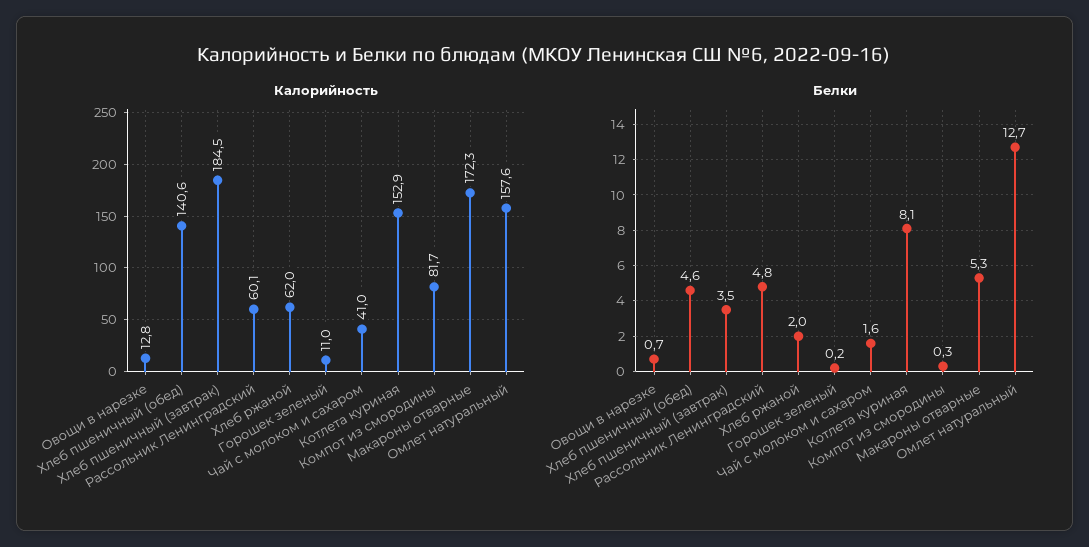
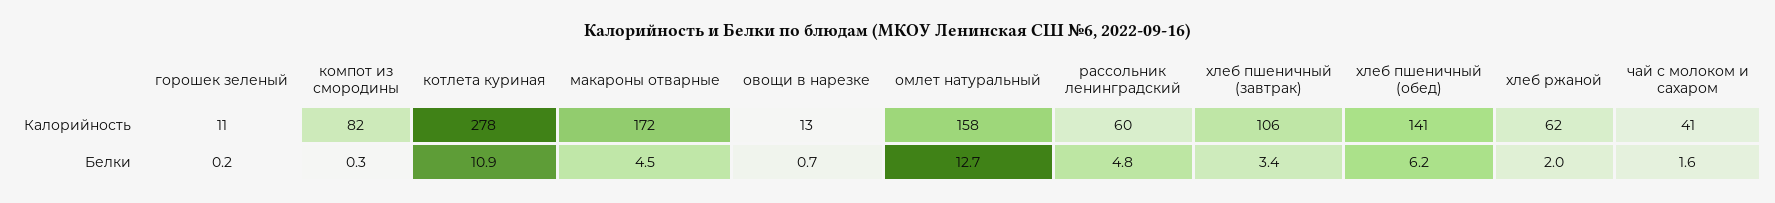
Калорийность, Хлеб пшеничный (завтрак): 184.5 -> 106
Калорийность, Котлета куриная: 152.9 -> 278
Белки, Хлеб пшеничный (обед): 4.6 -> 6.2
Белки, Хлеб пшеничный (завтрак): 3.5 -> 3.4
Белки, Котлета куриная: 8.1 -> 10.9
Белки, Макароны отварные: 5.3 -> 4.5

